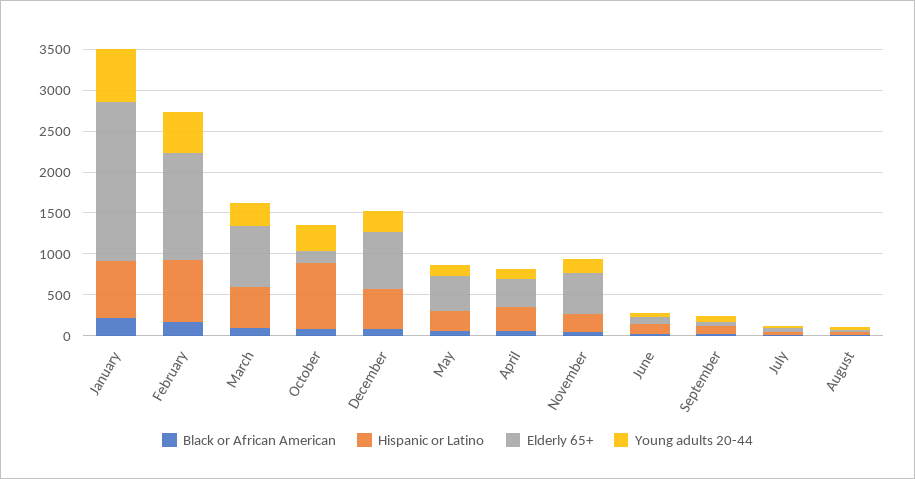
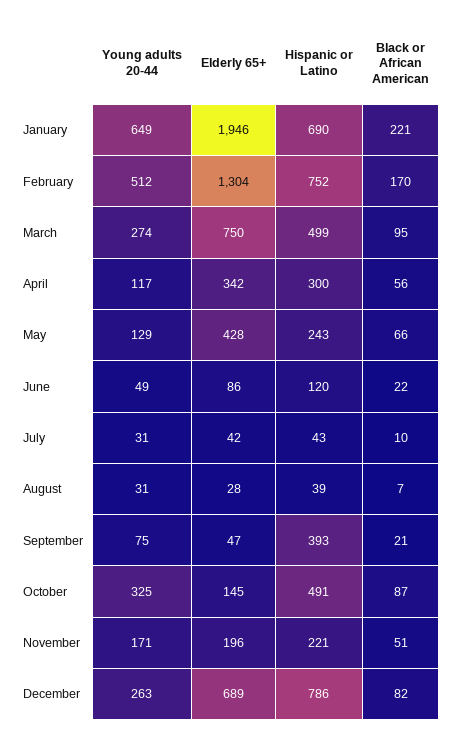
Hispanic or Latino, October: 800 -> 491
Hispanic or Latino, December: 500 -> 786
Elderly 65+, November: 500 -> 196
Hispanic or Latino, September: 100 -> 393

